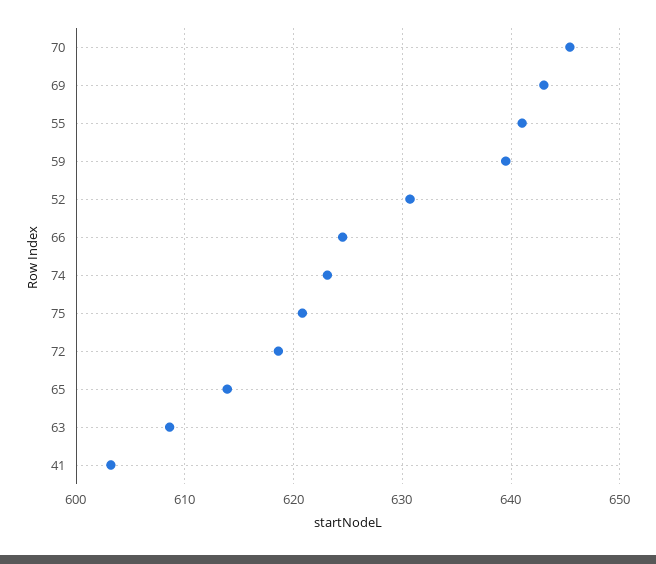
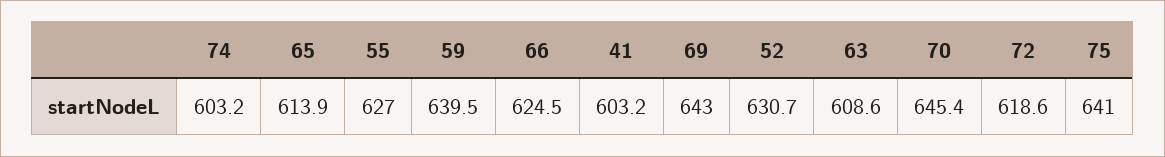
55: 641 -> 627
74: 623 -> 603.2
75: 621 -> 641

